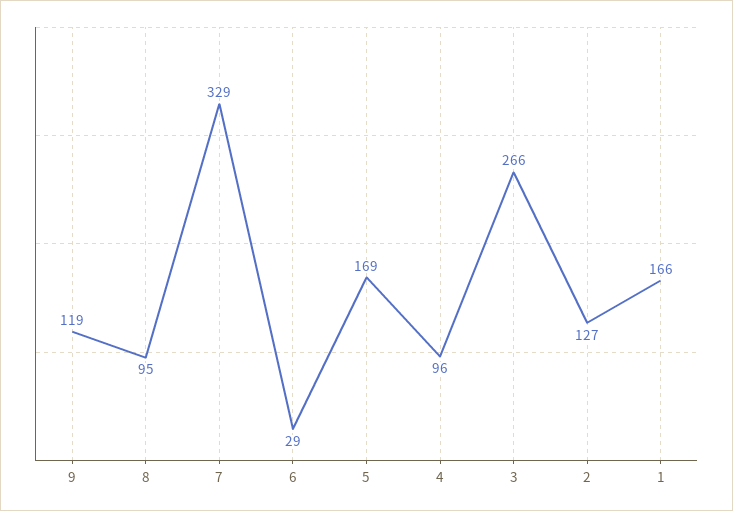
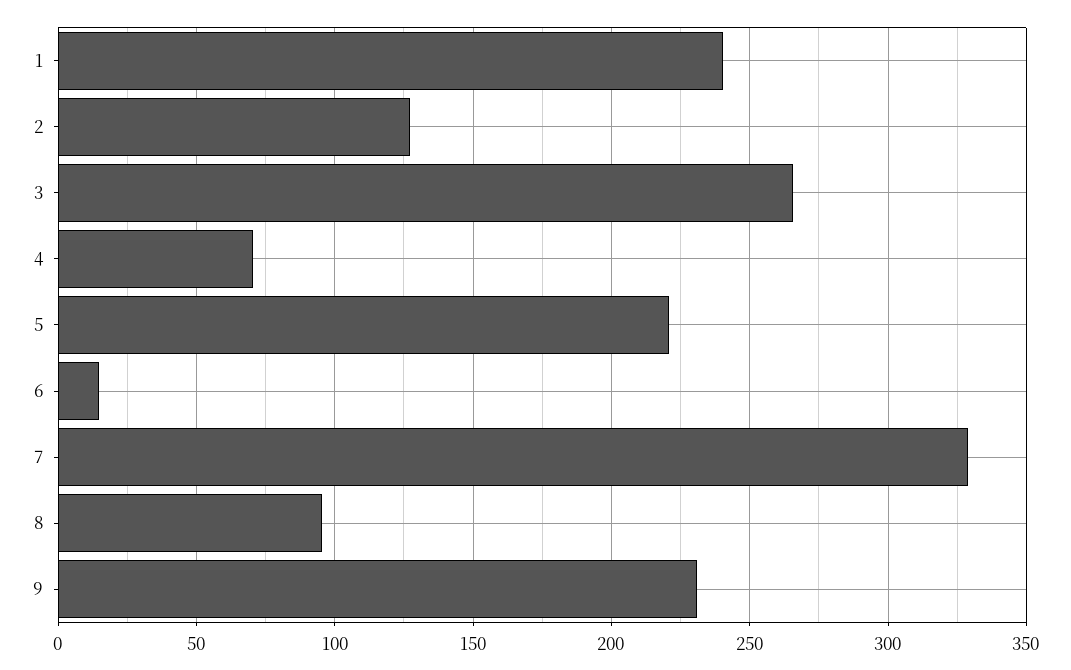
9: 119 -> 230
6: 29 -> 15
5: 169 -> 220
4: 96 -> 70
1: 166 -> 240

